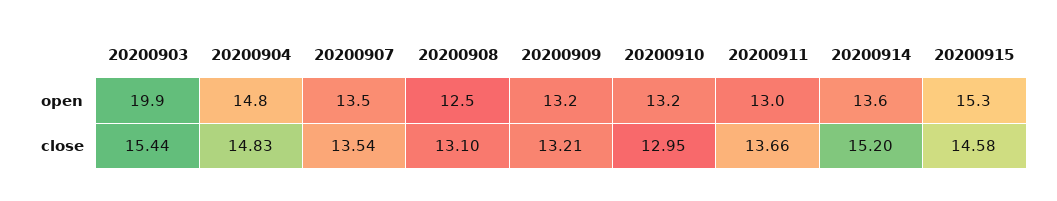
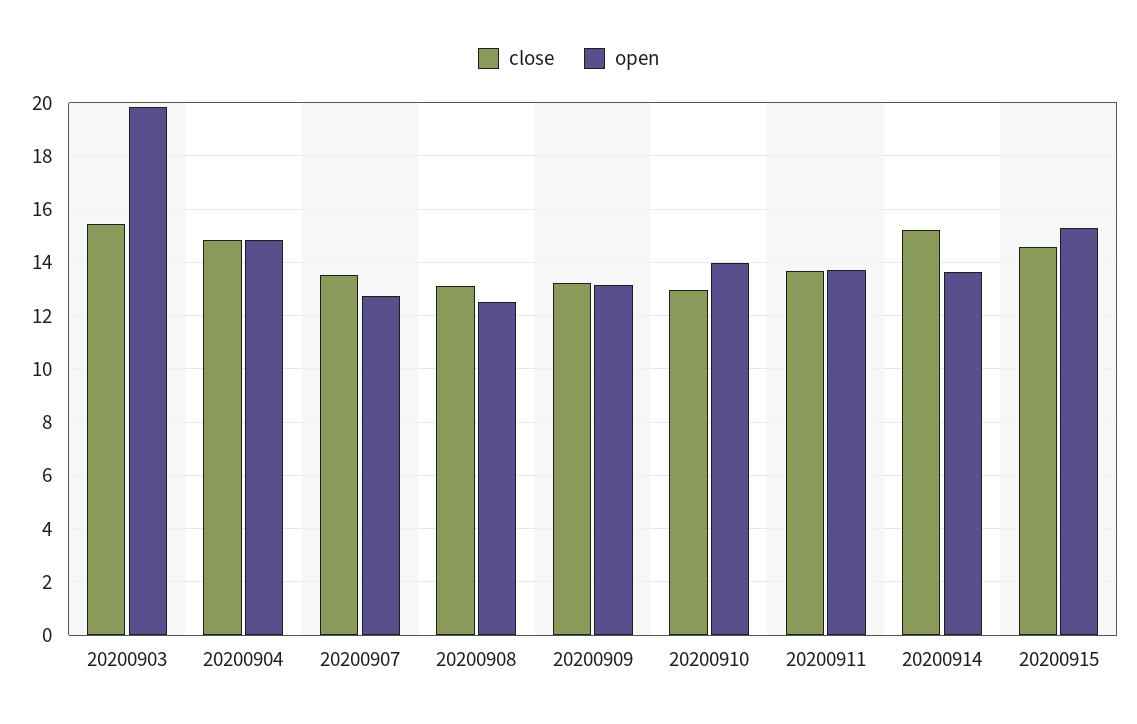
open, 20200907: 13.5 -> 12.75
open, 20200910: 13.2 -> 14
open, 20200911: 13 -> 13.75

